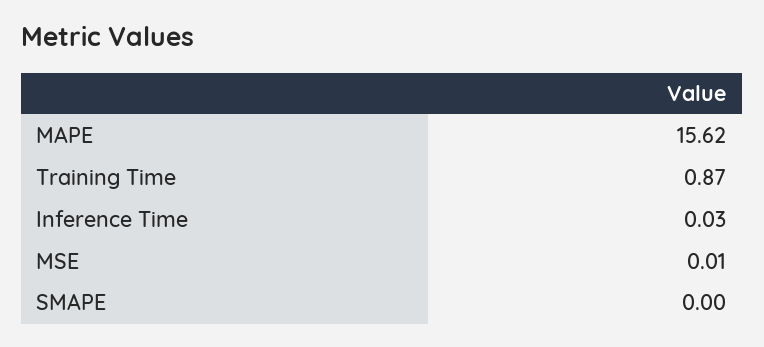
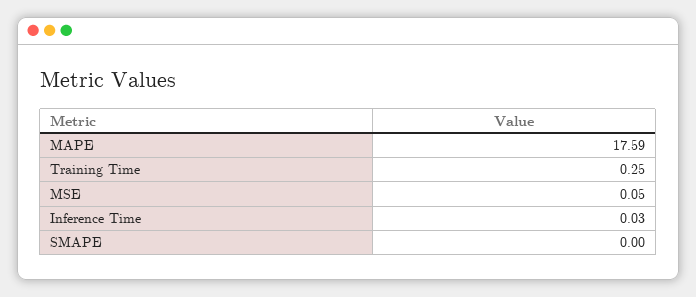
MAPE: 15.62 -> 17.59
Training Time: 0.87 -> 0.25
MSE: 0.01 -> 0.05

